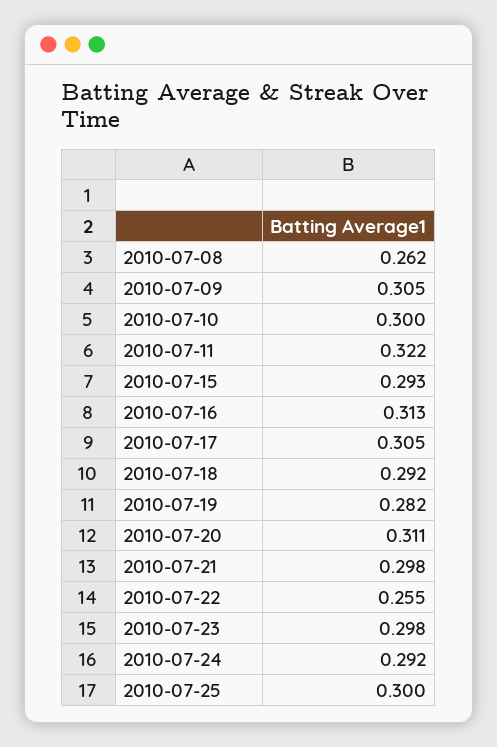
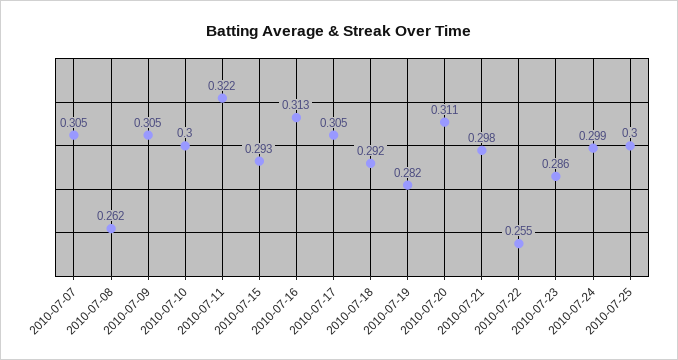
2010-07-23: 0.298 -> 0.286
2010-07-24: 0.292 -> 0.299
2010-07-07: none -> 0.305

